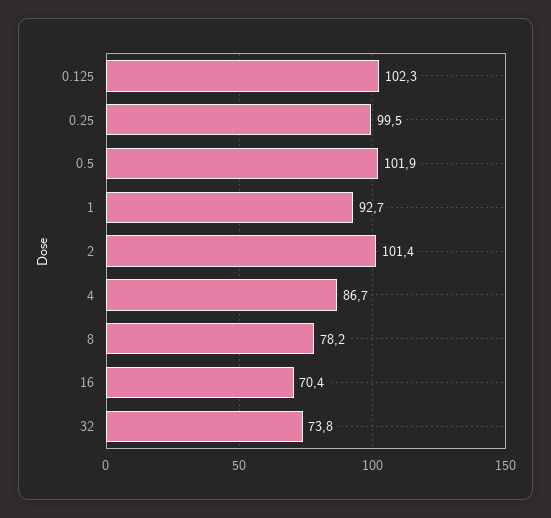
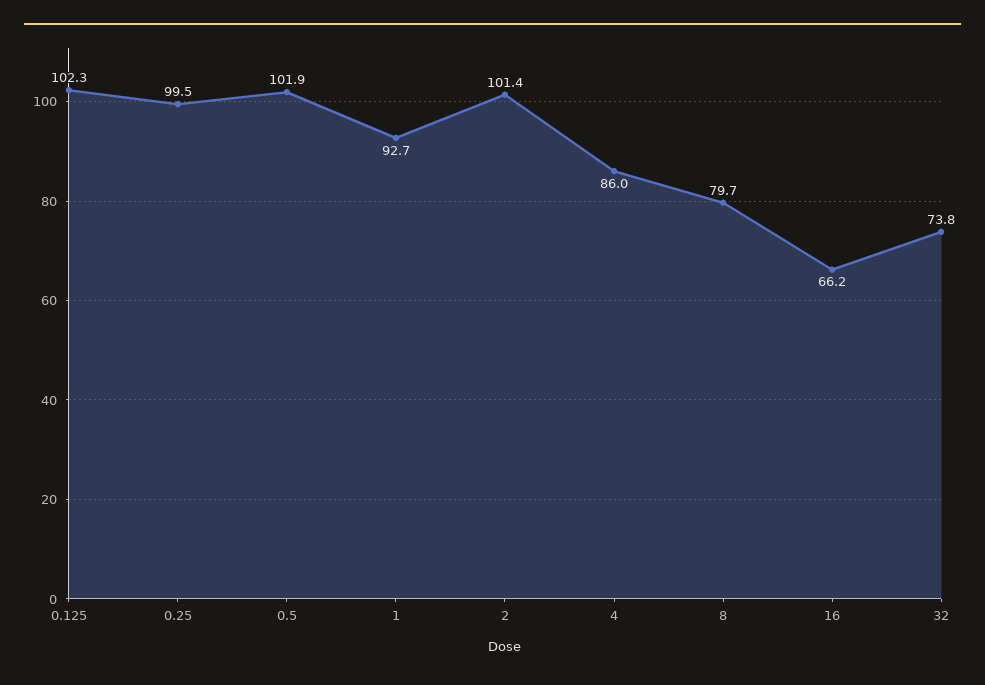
4: 86.7 -> 86
8: 78.2 -> 79.7
16: 70.4 -> 66.2

